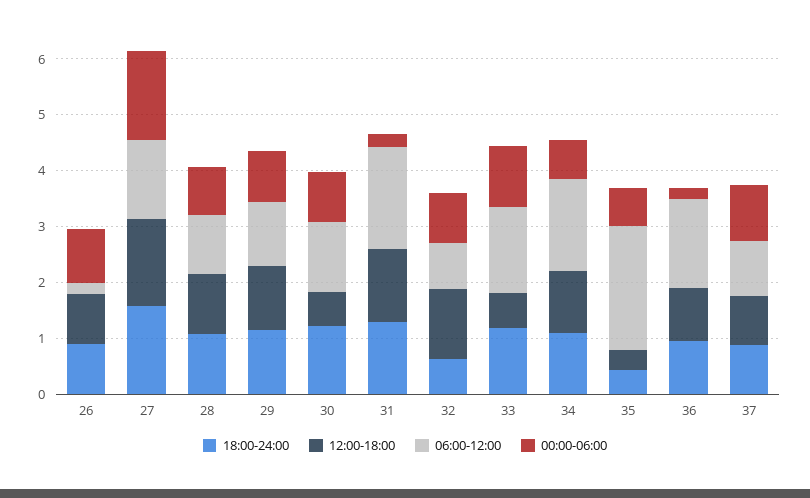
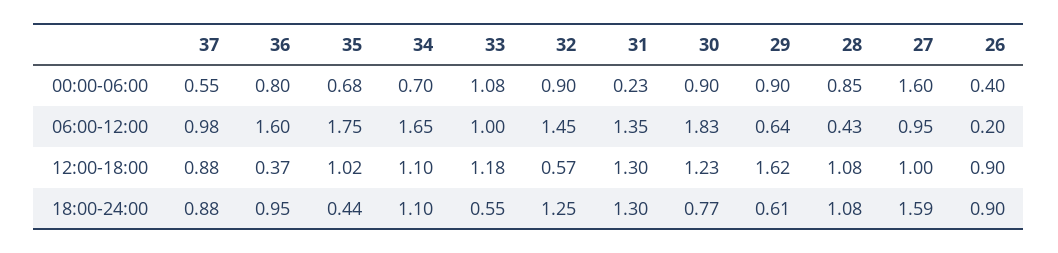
00:00-06:00, 26: 1 -> 0.4
12:00-18:00, 27: 1.6 -> 1
06:00-12:00, 27: 1.4 -> 0.95
06:00-12:00, 28: 1 -> 0.43
18:00-24:00, 29: 1.2 -> 0.61
12:00-18:00, 29: 1.2 -> 1.62
06:00-12:00, 29: 1.2 -> 0.64
18:00-24:00, 30: 1.2 -> 0.77
12:00-18:00, 30: 0.6 -> 1.23
06:00-12:00, 30: 1.2 -> 1.83
06:00-12:00, 31: 1.8 -> 1.35
18:00-24:00, 32: 0.6 -> 1.25
12:00-18:00, 32: 1.2 -> 0.57
06:00-12:00, 32: 0.8 -> 1.45
18:00-24:00, 33: 1.2 -> 0.55
12:00-18:00, 33: 0.6 -> 1.18
06:00-12:00, 33: 1.6 -> 1
12:00-18:00, 35: 0.4 -> 1.02
06:00-12:00, 35: 2.2 -> 1.75
12:00-18:00, 36: 1 -> 0.37
00:00-06:00, 36: 0.2 -> 0.8
00:00-06:00, 37: 1 -> 0.55

